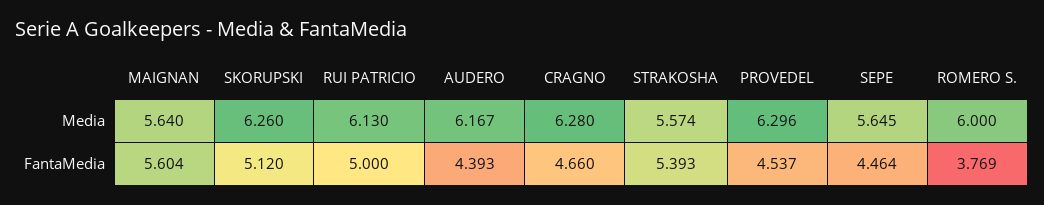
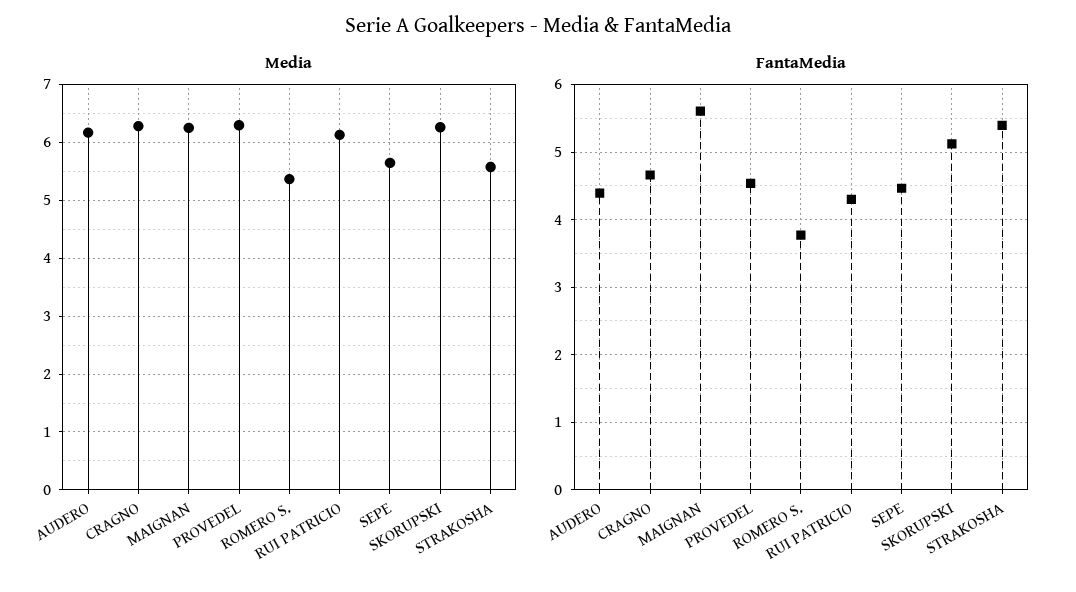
Media, MAIGNAN: 5.64 -> 6.2
Media, ROMERO S.: 6 -> 5.4
FantaMedia, RUI PATRICIO: 5 -> 4.3

